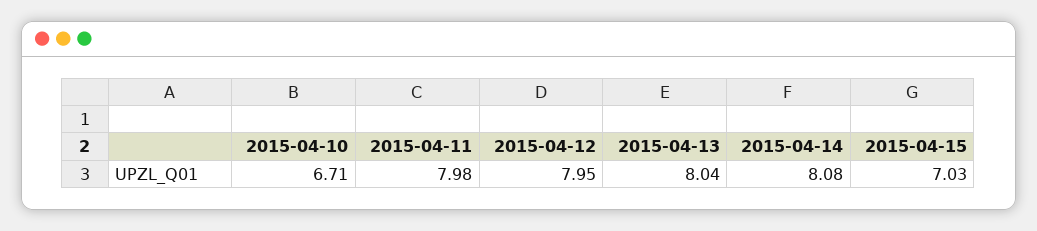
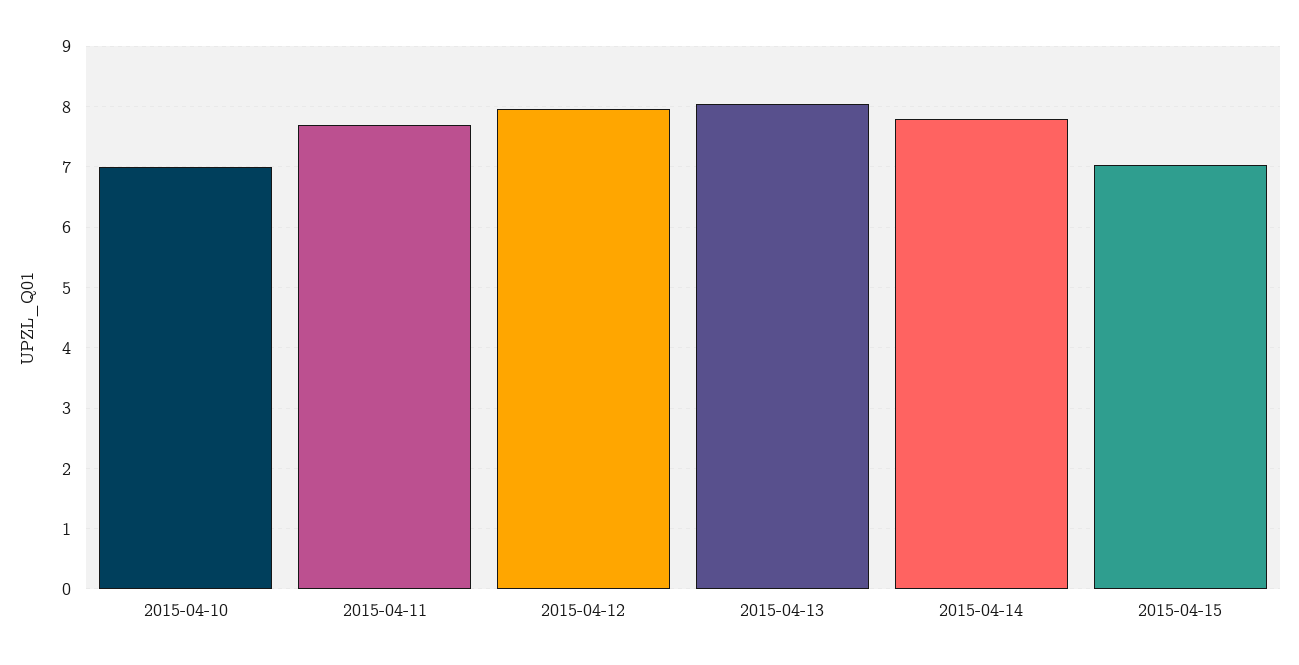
2015-04-10: 6.71 -> 7
2015-04-11: 7.98 -> 7.7
2015-04-14: 8.08 -> 7.8

